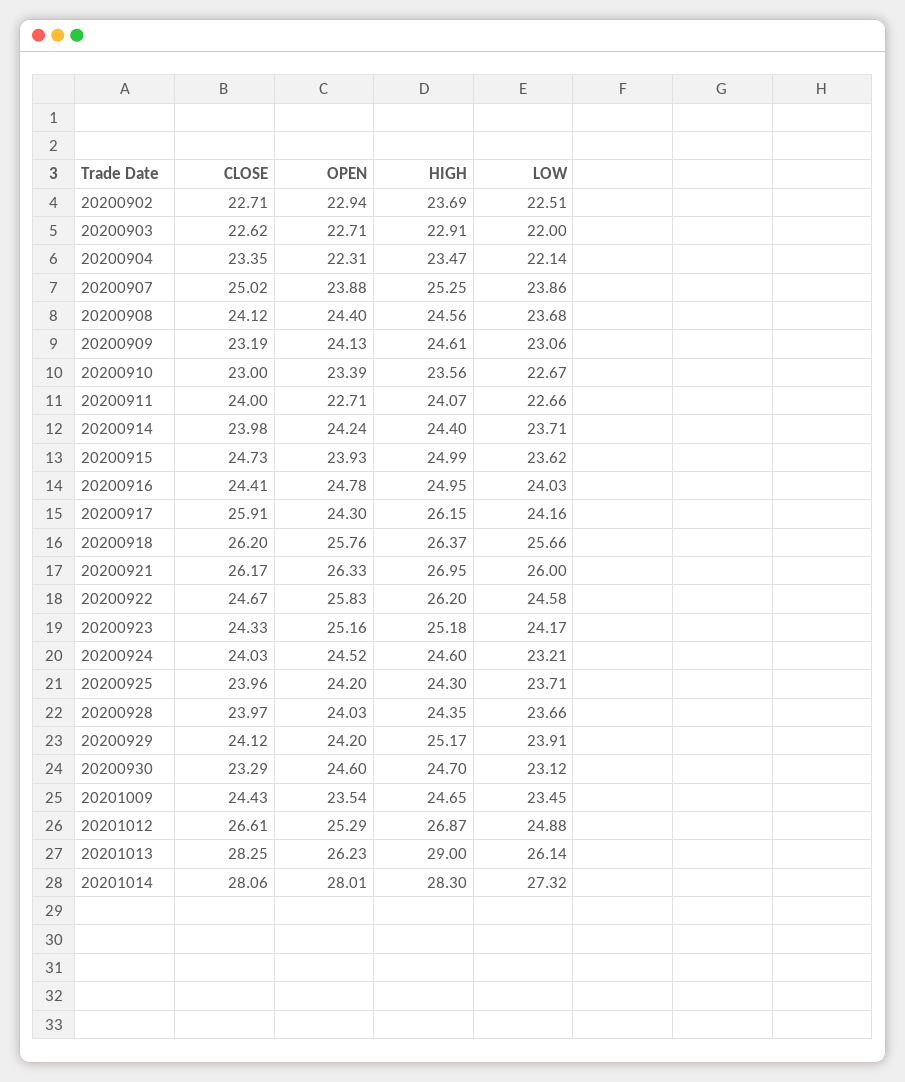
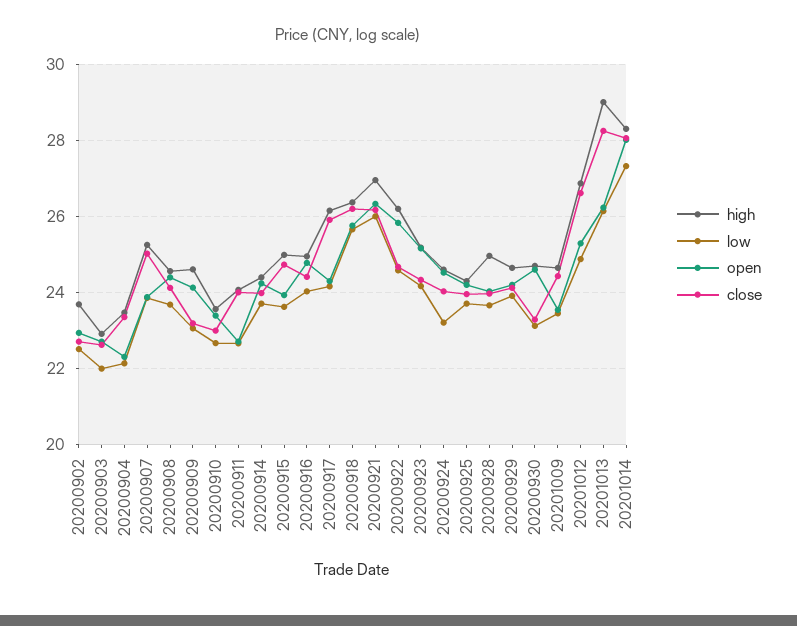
HIGH, 20200928: 24.35 -> 25
HIGH, 20200929: 25.17 -> 24.6

